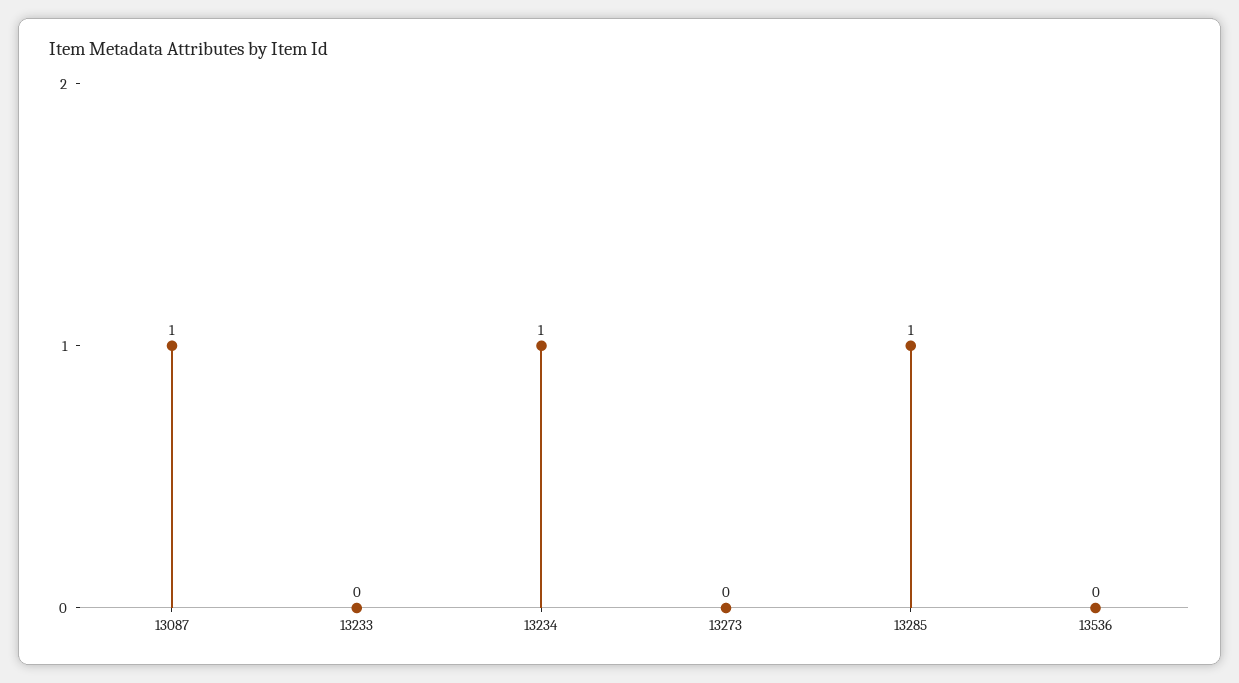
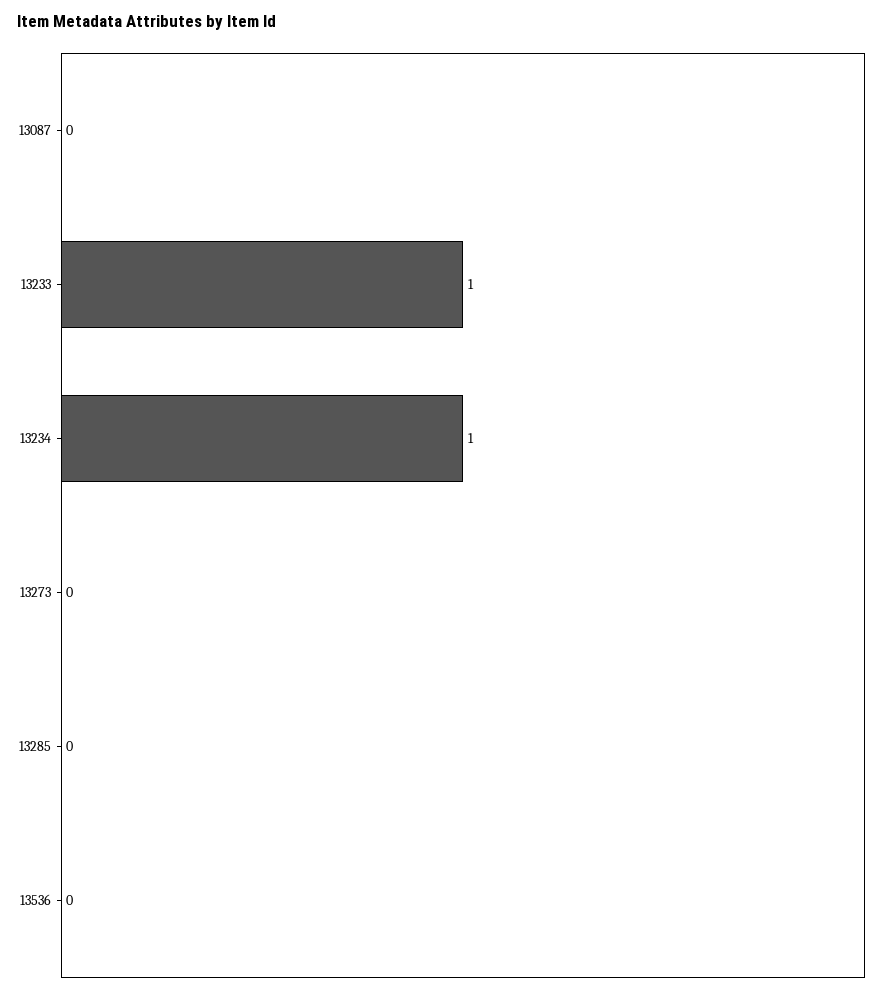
13087: 1 -> 0
13233: 0 -> 1
13285: 1 -> 0

